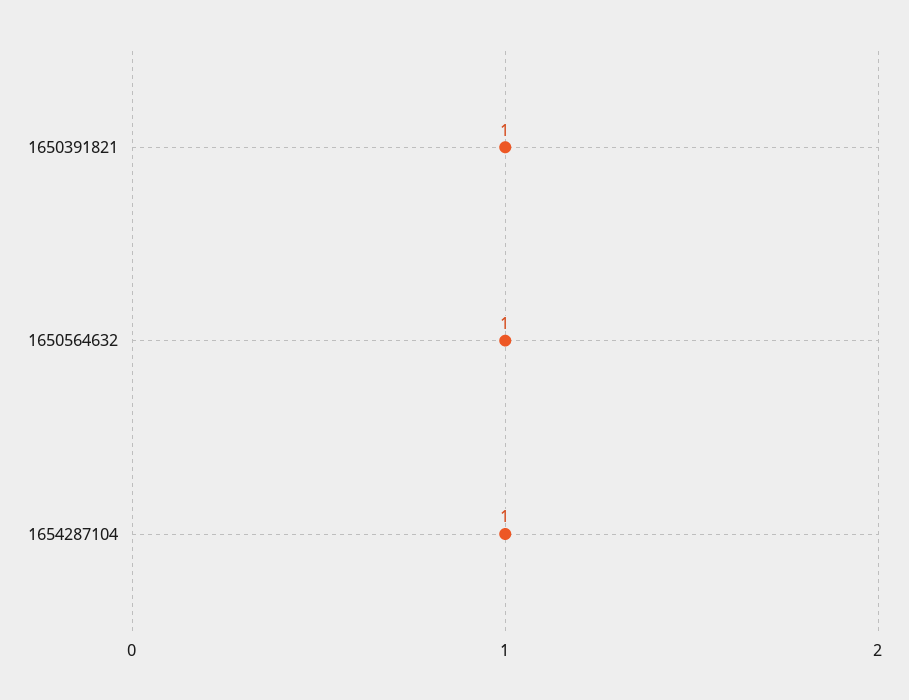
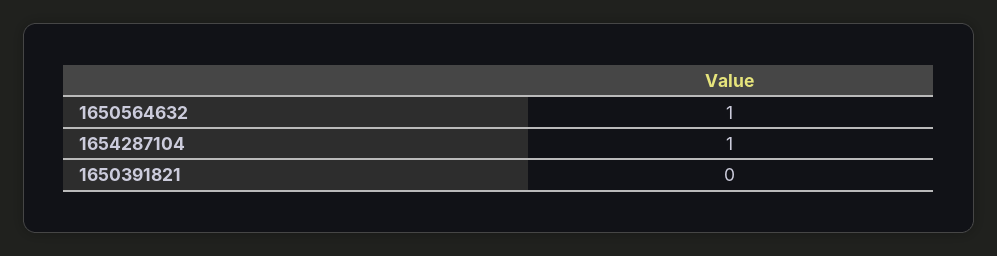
1650391821: 1 -> 0

